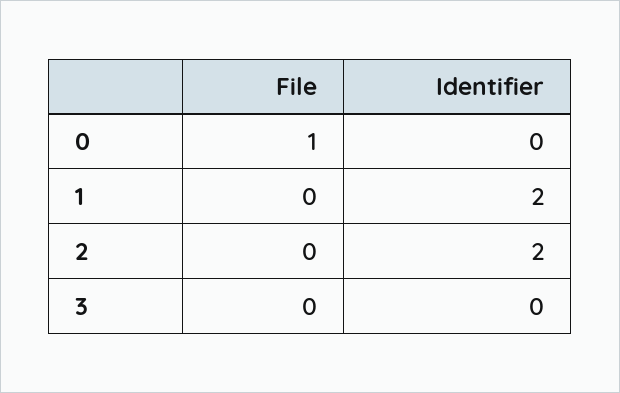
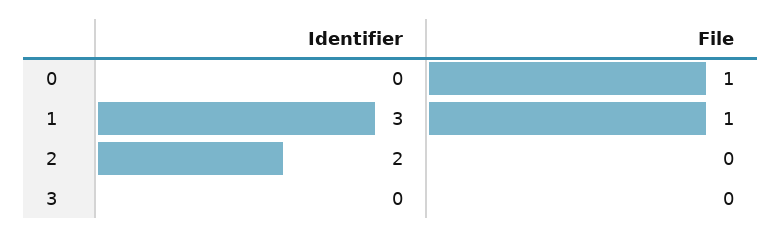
File, 1: 0 -> 1
Identifier, 1: 2 -> 3

